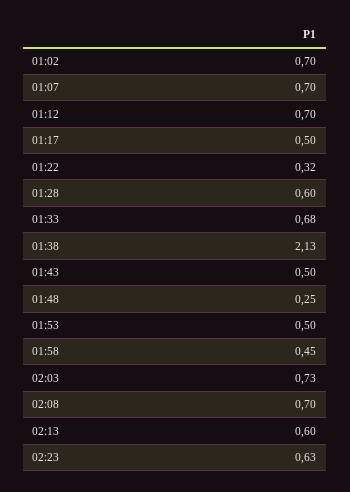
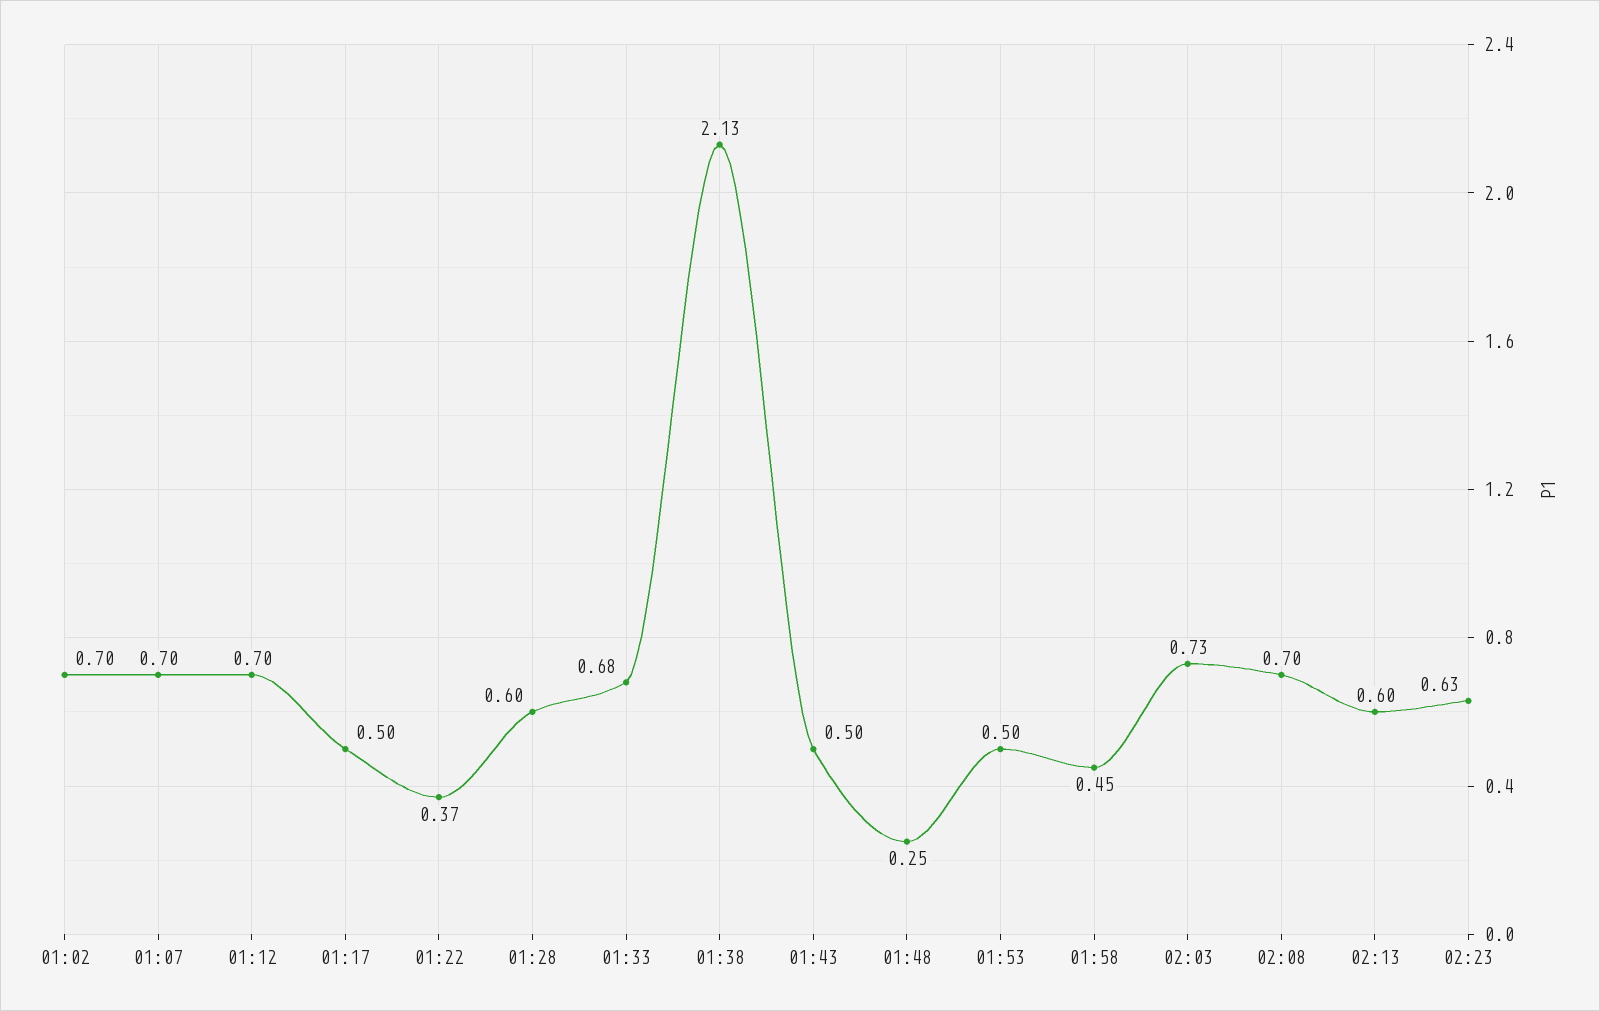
01:22: 0.32 -> 0.37

